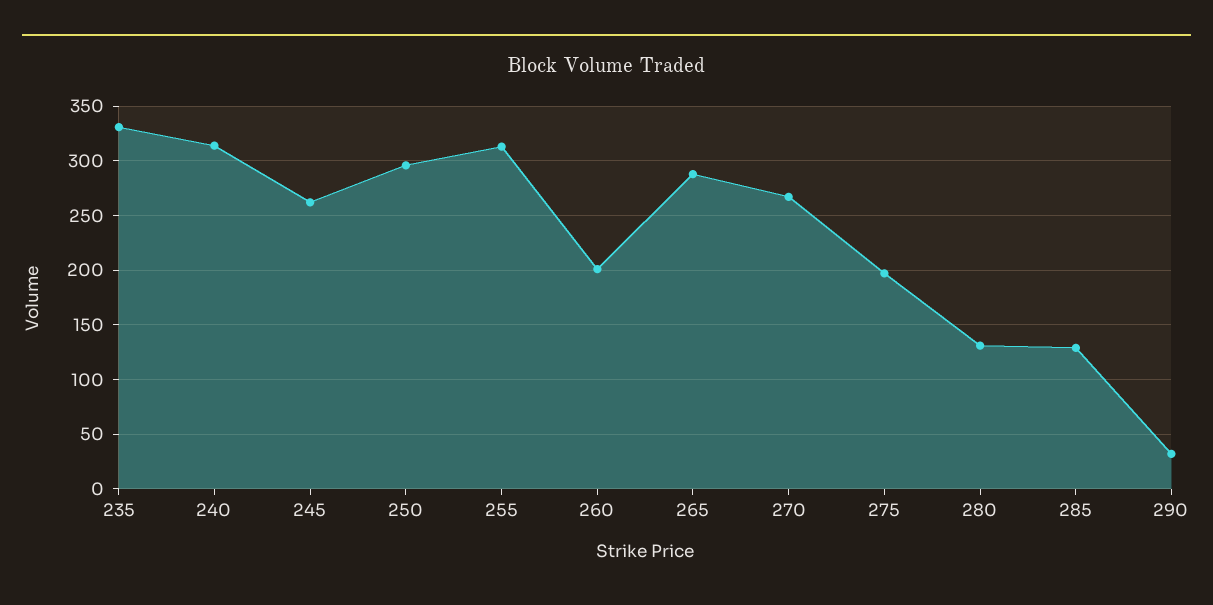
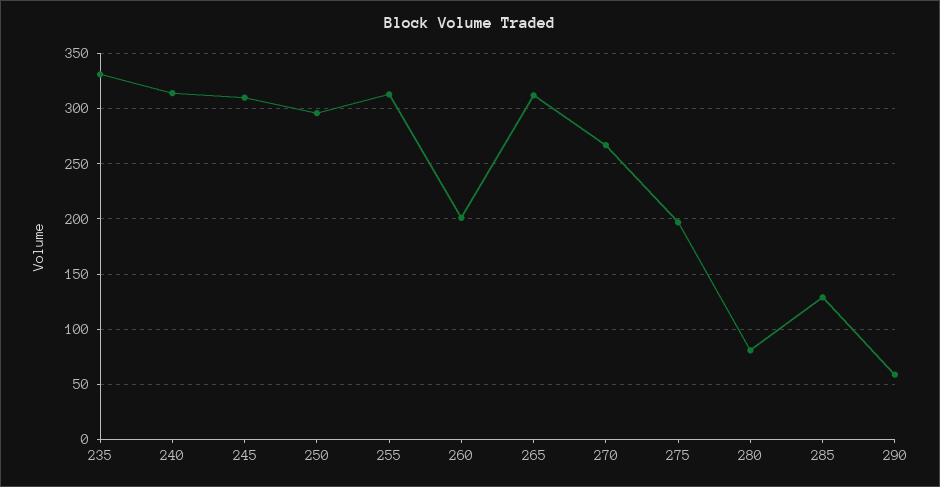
245: 260 -> 310
265: 290 -> 310
280: 130 -> 80
290: 30 -> 60

